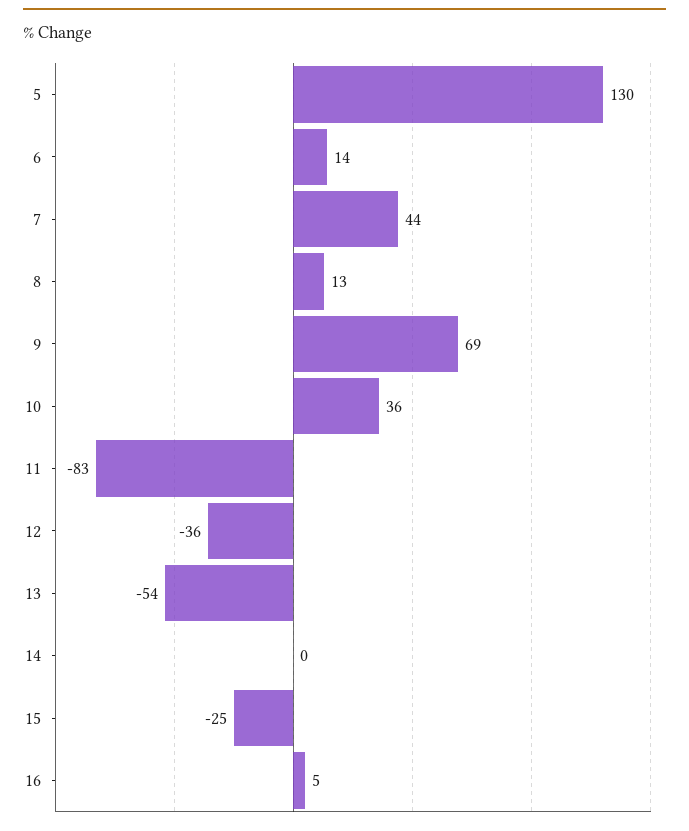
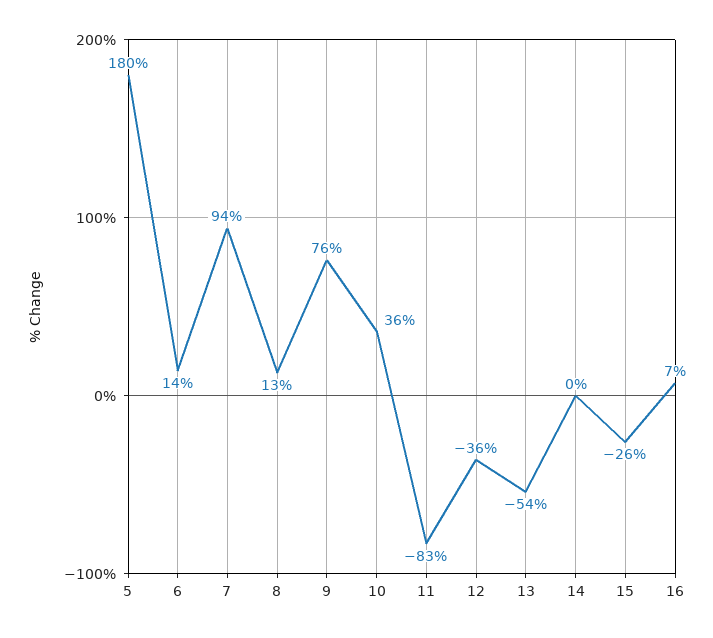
5: 130 -> 180
7: 44 -> 94
9: 69 -> 76
15: -25 -> -26
16: 5 -> 7

